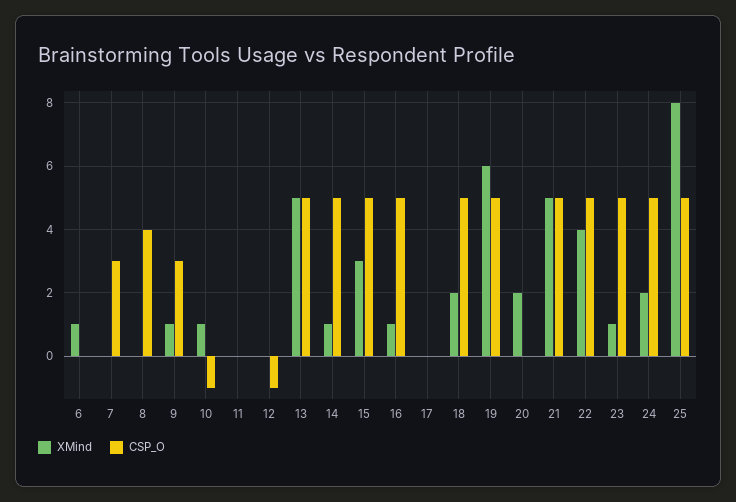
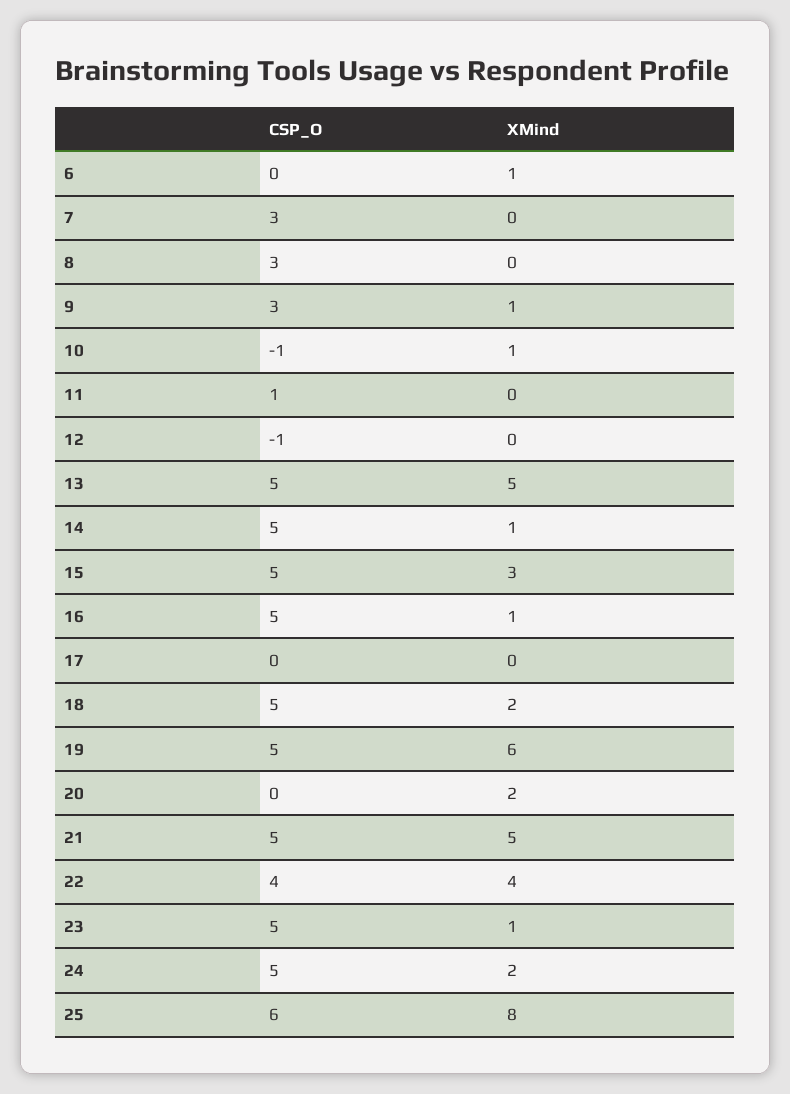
CSP_O, 8: 4 -> 3
CSP_O, 11: 0 -> 1
CSP_O, 22: 5 -> 4
CSP_O, 25: 5 -> 6

